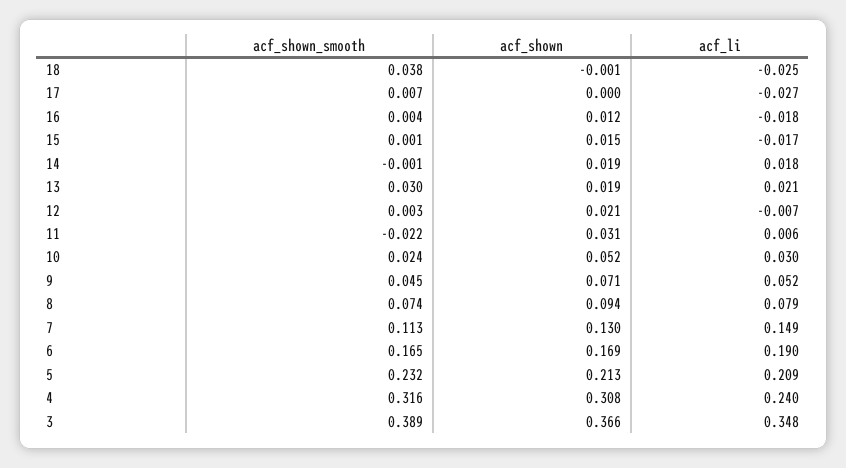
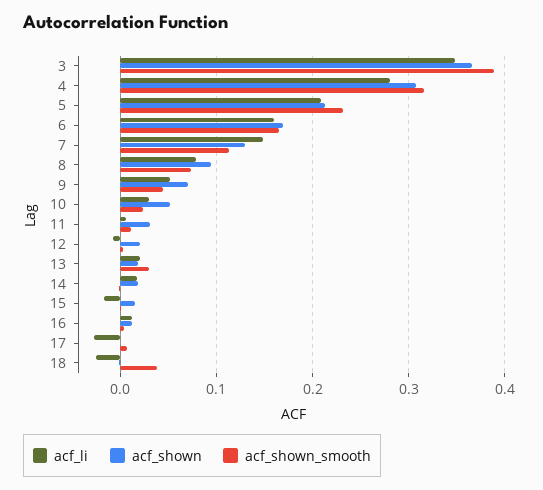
acf_li, 16: -0.018 -> 0.01
acf_shown_smooth, 11: -0.022 -> 0.01
acf_li, 6: 0.19 -> 0.16
acf_li, 4: 0.24 -> 0.28

